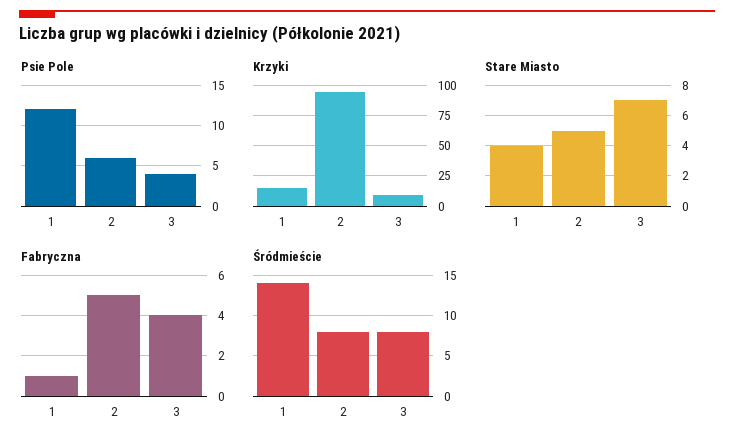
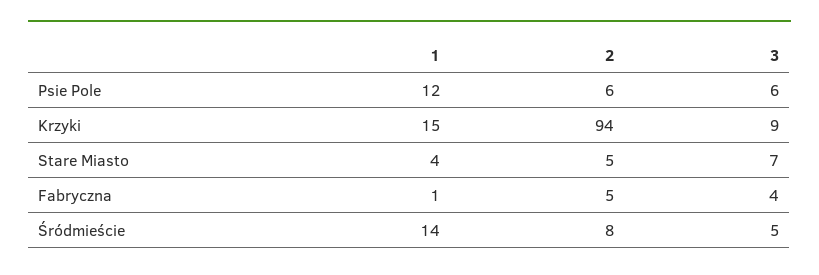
Psie Pole, 3: 4 -> 6
Śródmieście, 3: 8 -> 5

